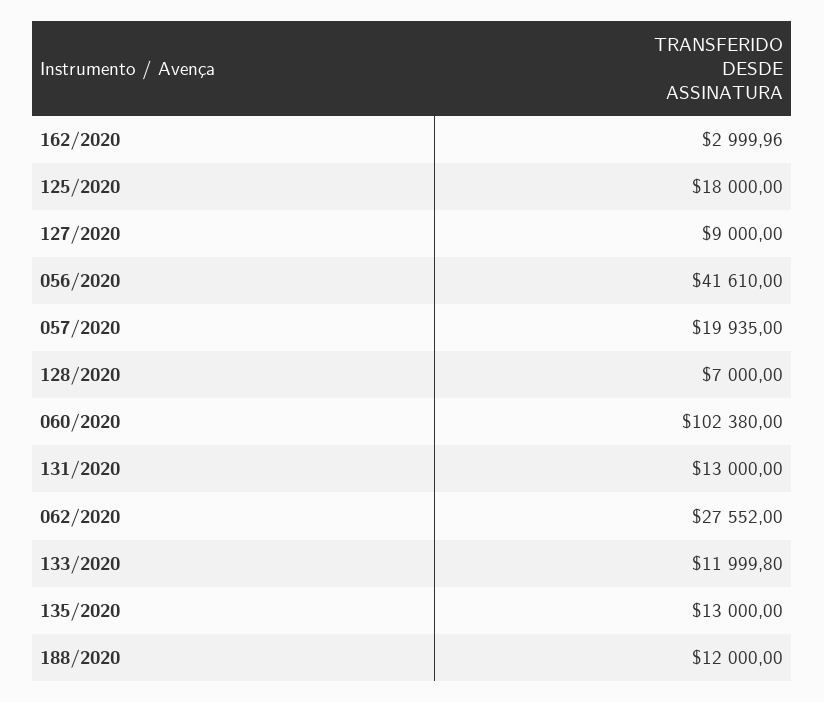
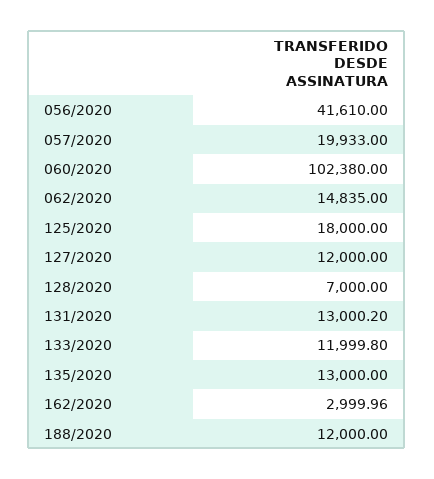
127/2020: 9000 -> 12000
057/2020: 19935 -> 19933
131/2020: 13000 -> 13000.2
062/2020: 27552 -> 14835

